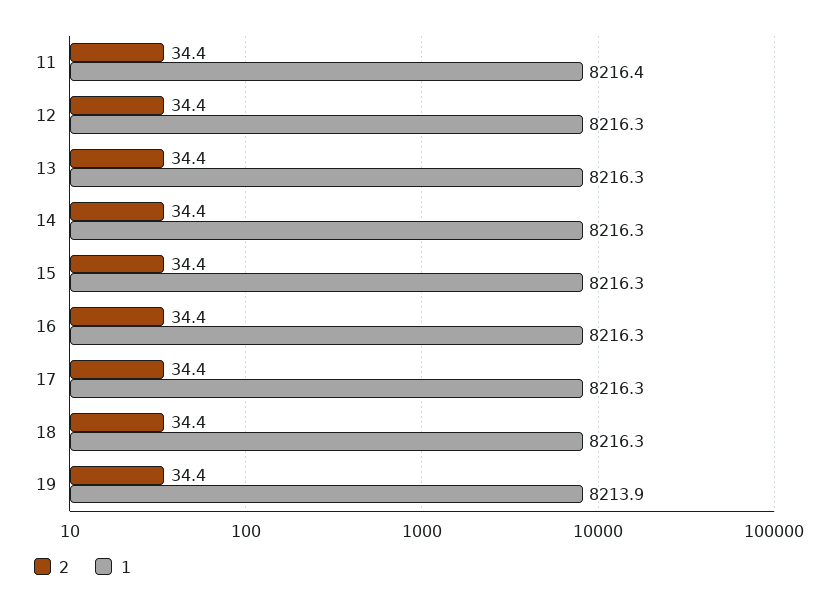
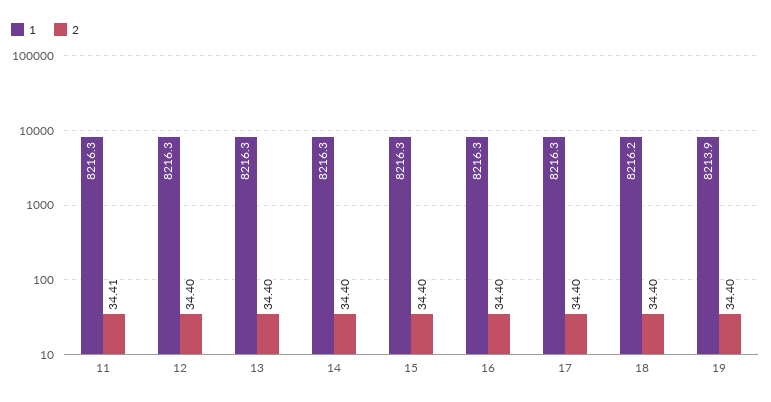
2, 11: 34.4 -> 34.41
1, 11: 8216.4 -> 8216.3
1, 18: 8216.3 -> 8216.2

